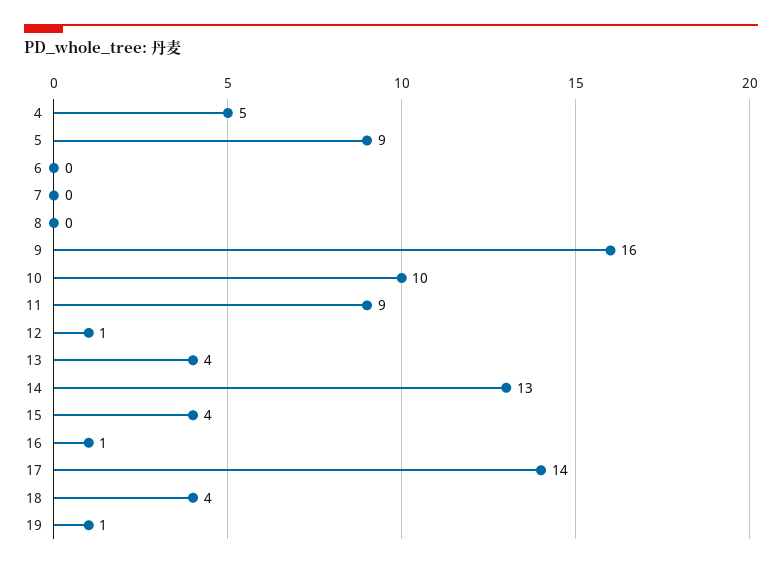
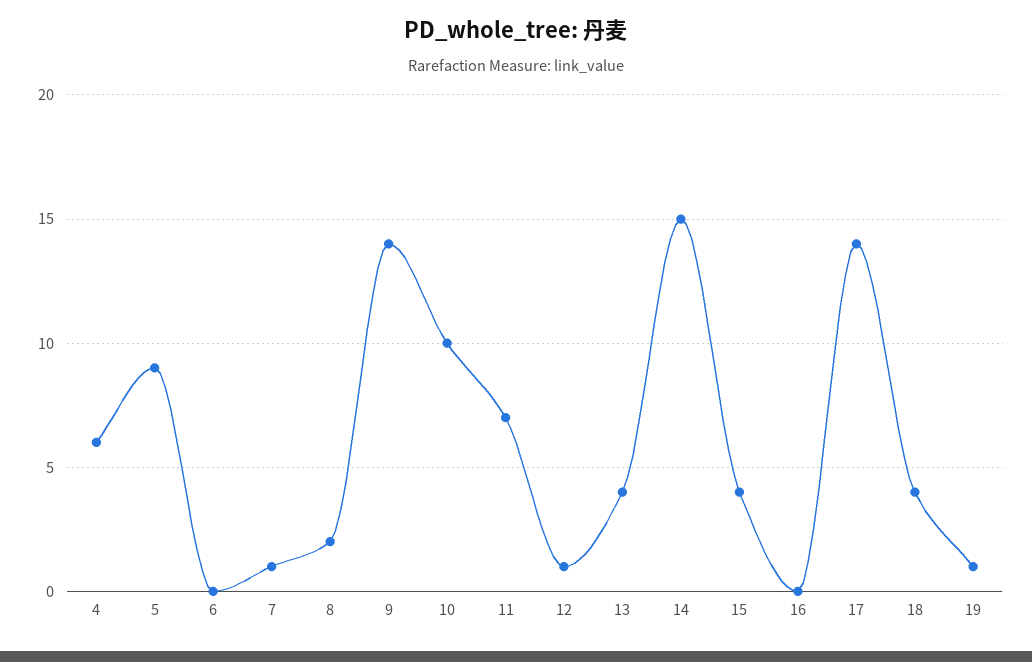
4: 5 -> 6
7: 0 -> 1
8: 0 -> 2
9: 16 -> 14
11: 9 -> 7
14: 13 -> 15
16: 1 -> 0

